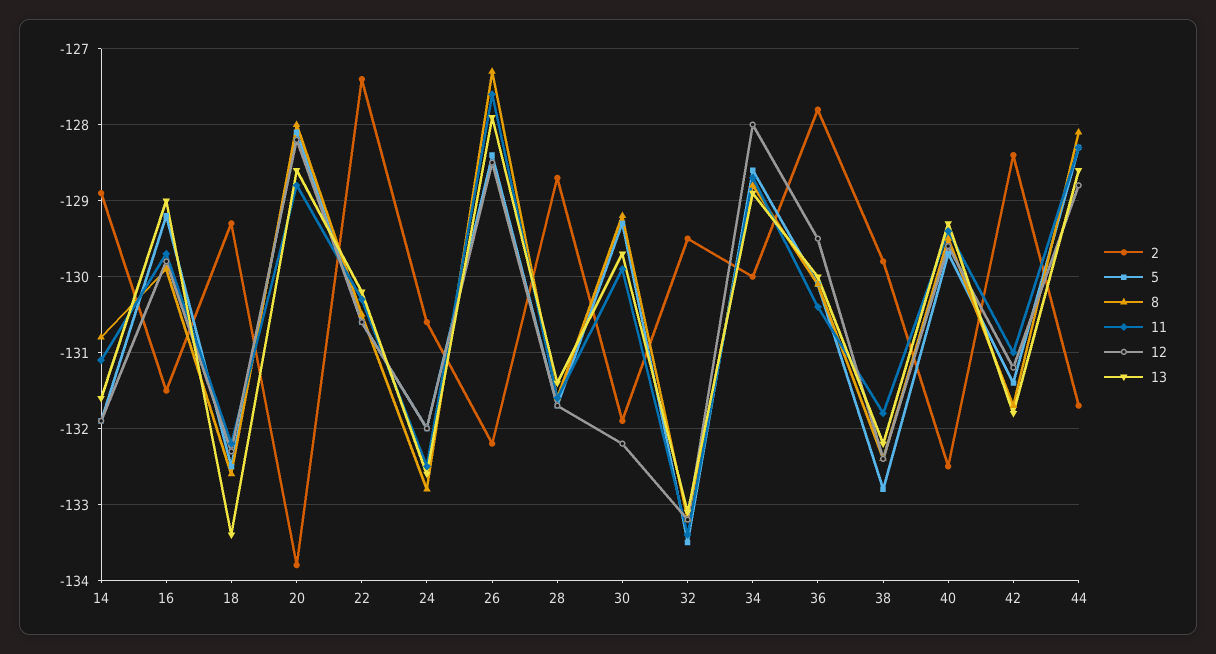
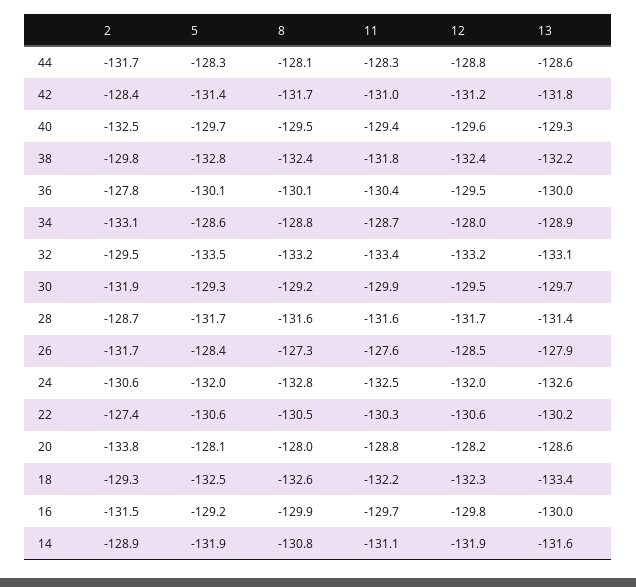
13, 16: -129 -> -130
2, 26: -132.2 -> -131.7
12, 30: -132.2 -> -129.5
2, 34: -130 -> -133.1

